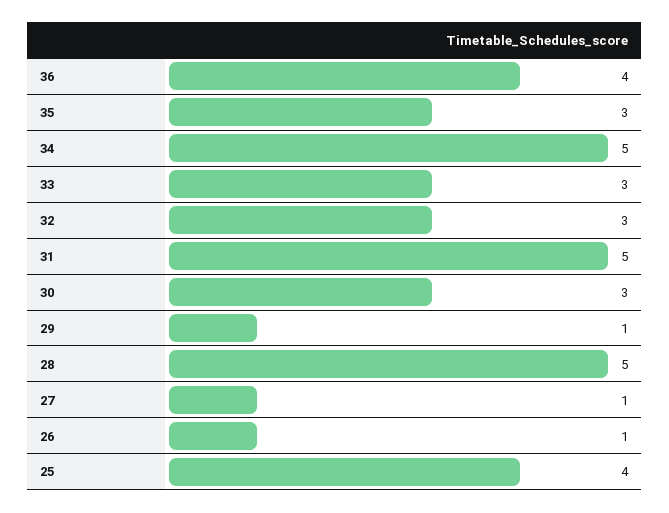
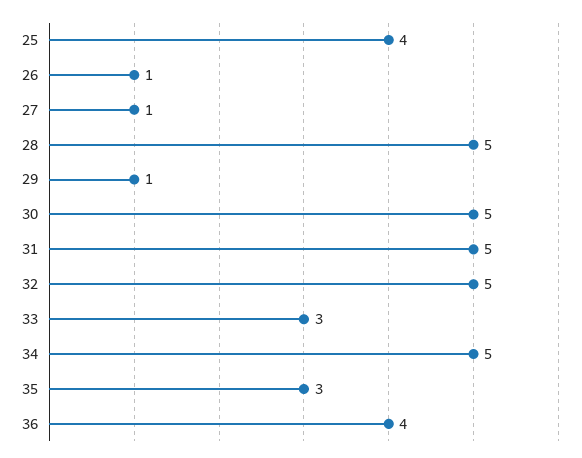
32: 3 -> 5
30: 3 -> 5

